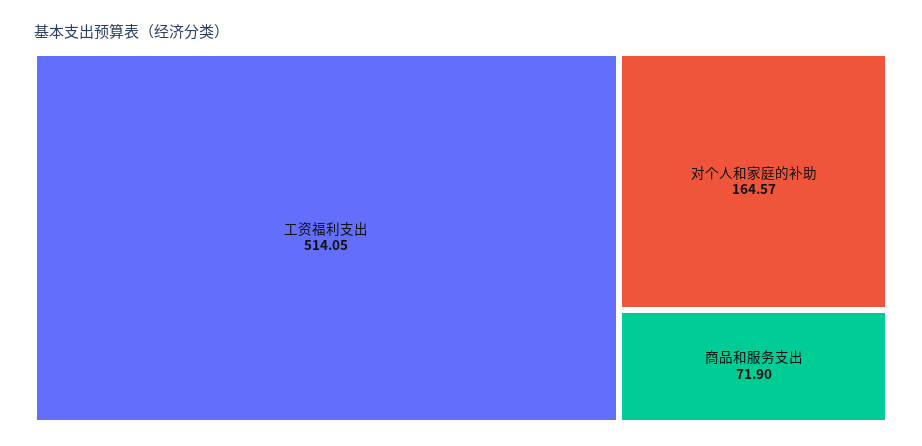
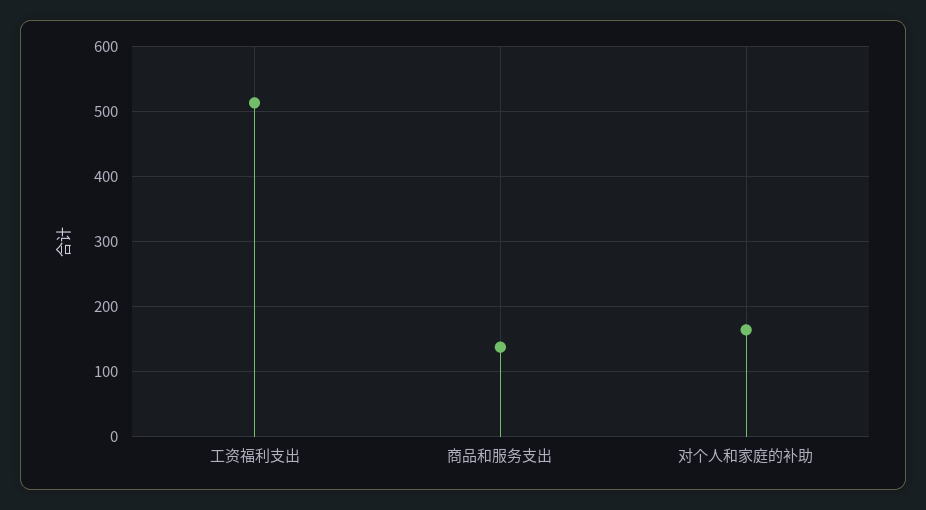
商品和服务支出: 71.9 -> 140

